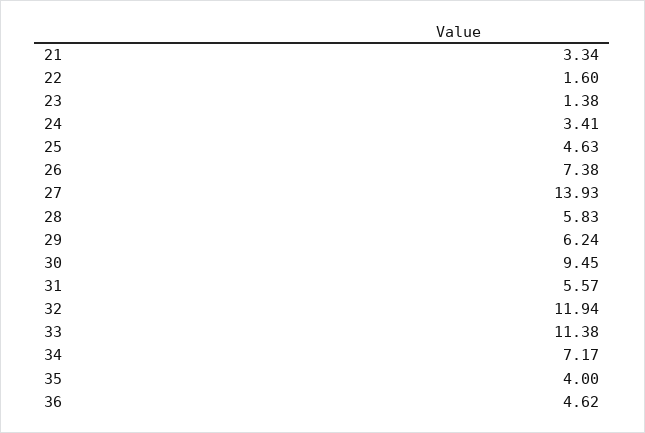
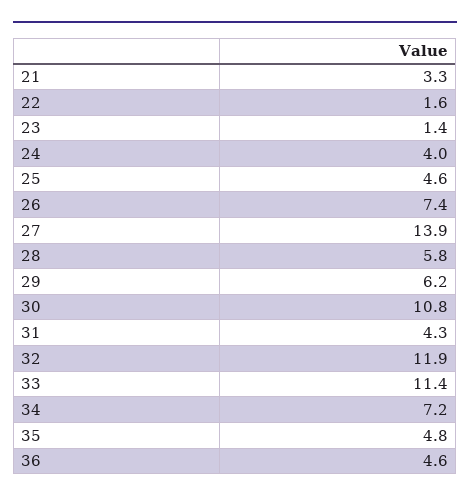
24: 3.41 -> 4
30: 9.45 -> 10.8
31: 5.57 -> 4.3
35: 4 -> 4.8

